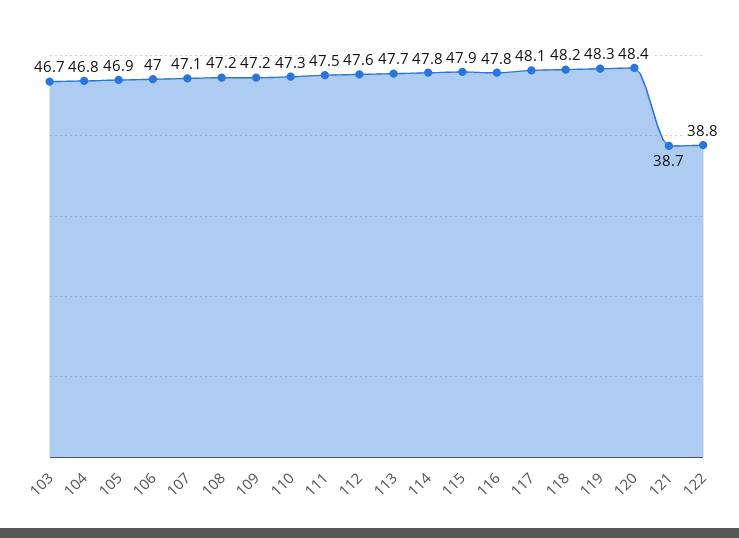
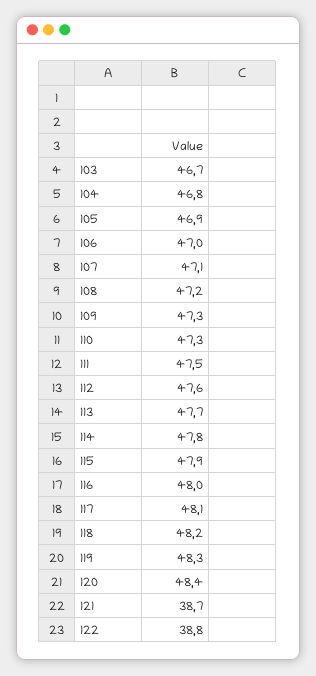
109: 47.2 -> 47.3
116: 47.8 -> 48

